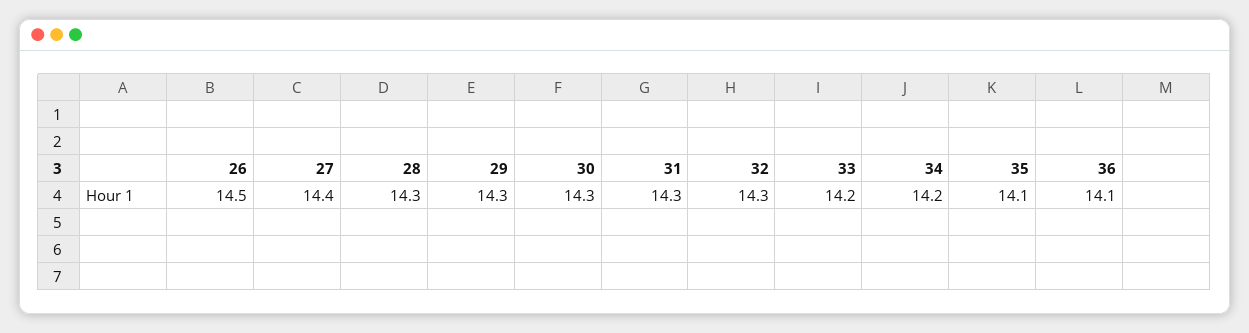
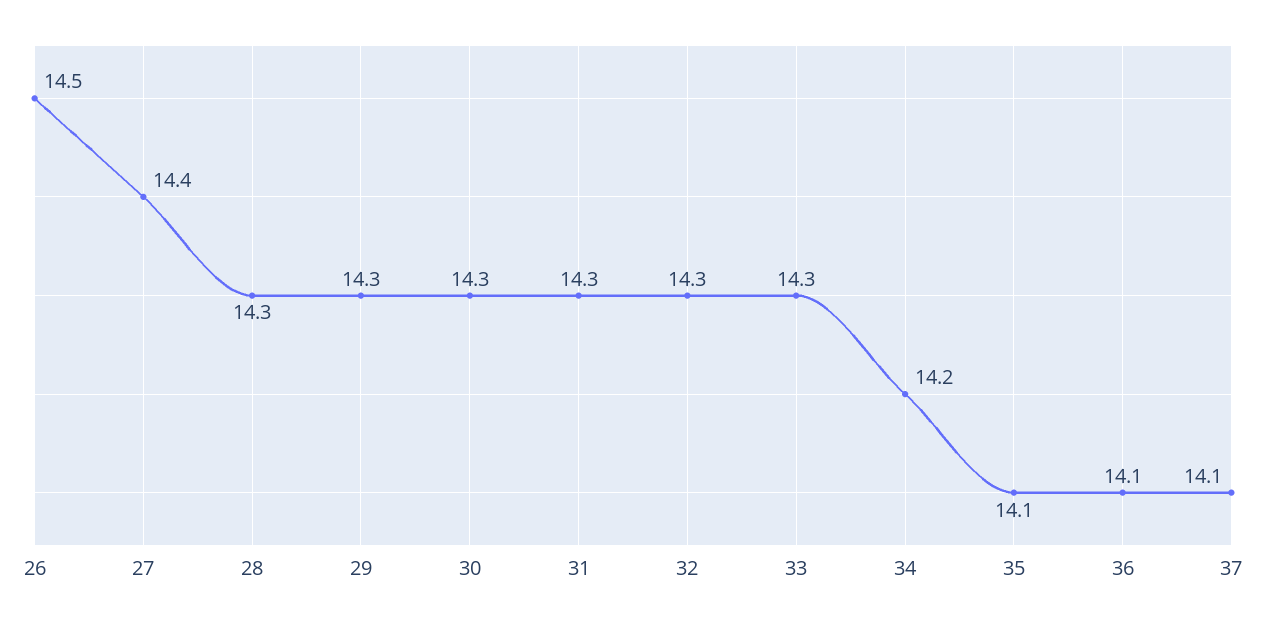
33: 14.2 -> 14.3
37: none -> 14.1

